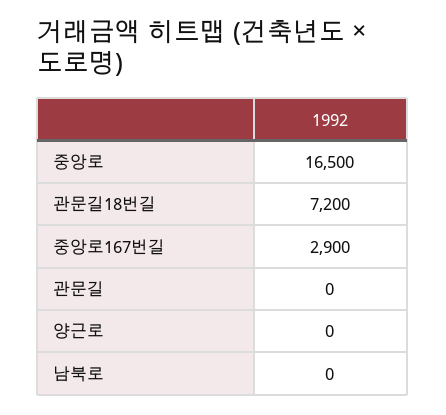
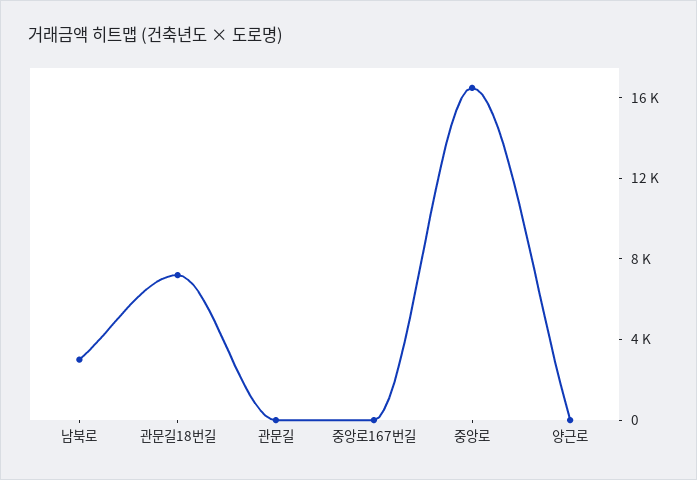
중앙로167번길: 2900 -> 0
남북로: 0 -> 3000

